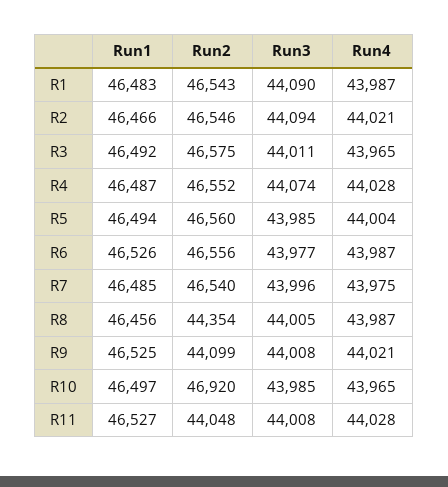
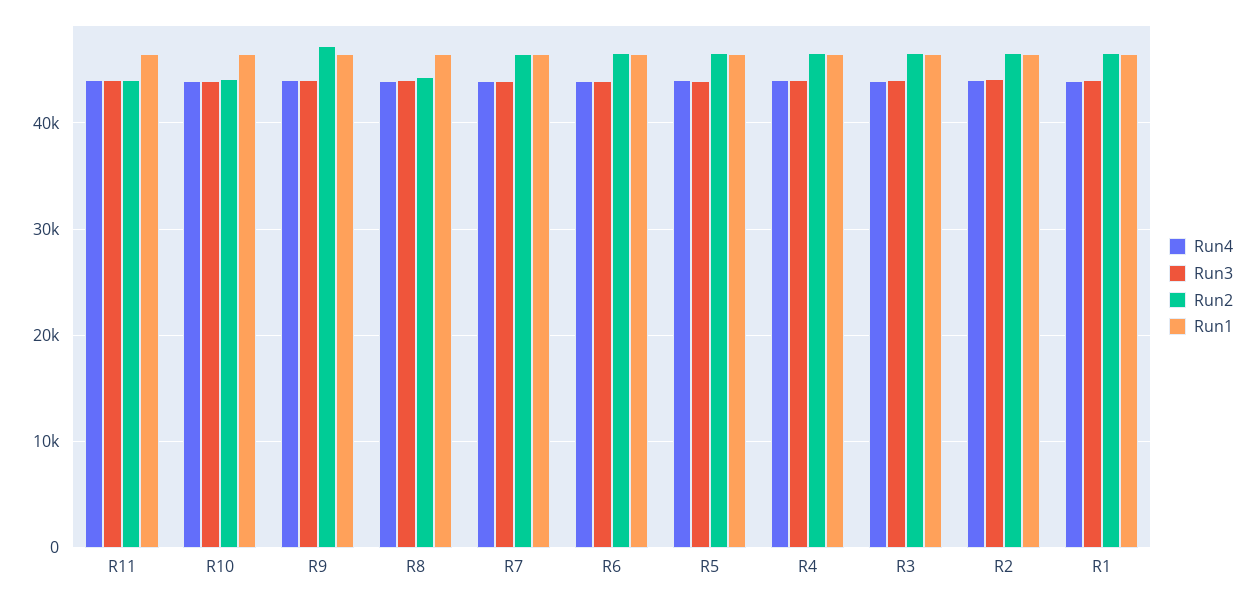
Run2, R9: 44099 -> 47000
Run2, R10: 46920 -> 44000

